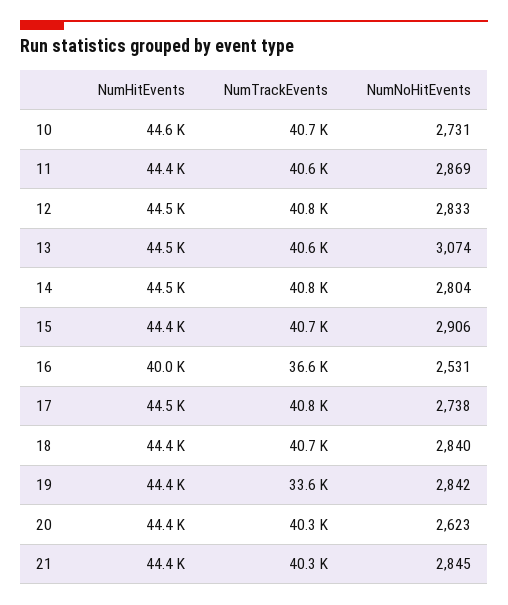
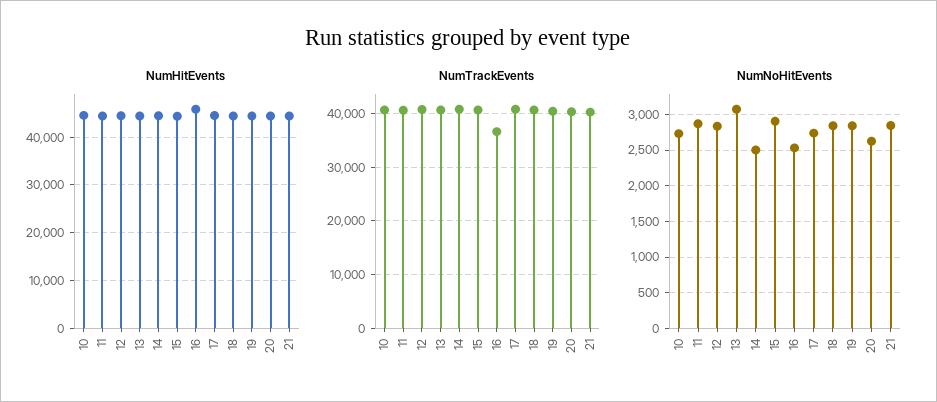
NumNoHitEvents, 14: 2804 -> 2500
NumHitEvents, 16: 40000 -> 46000
NumTrackEvents, 19: 33600 -> 40000

